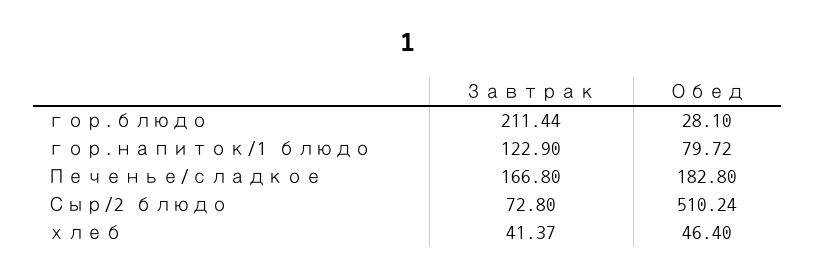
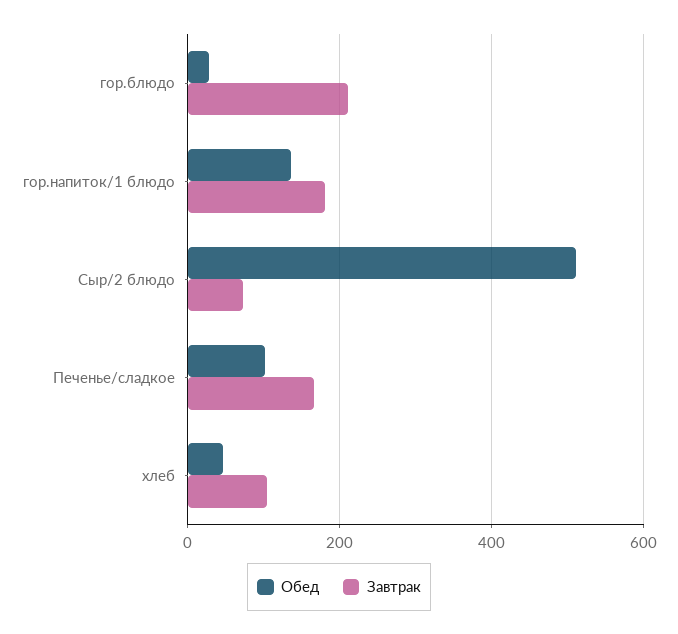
Завтрак, гор.напиток/1 блюдо: 122.9 -> 180
Обед, гор.напиток/1 блюдо: 79.72 -> 140
Обед, Печенье/сладкое: 182.8 -> 100
Завтрак, хлеб: 41.37 -> 100

